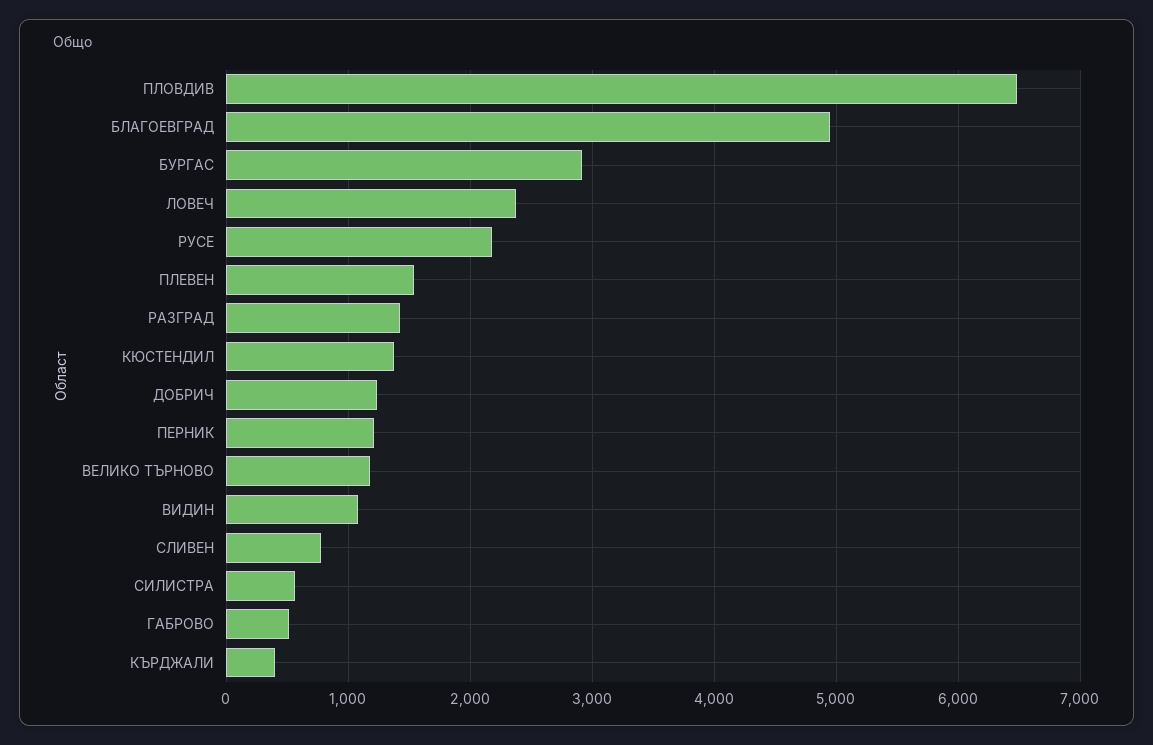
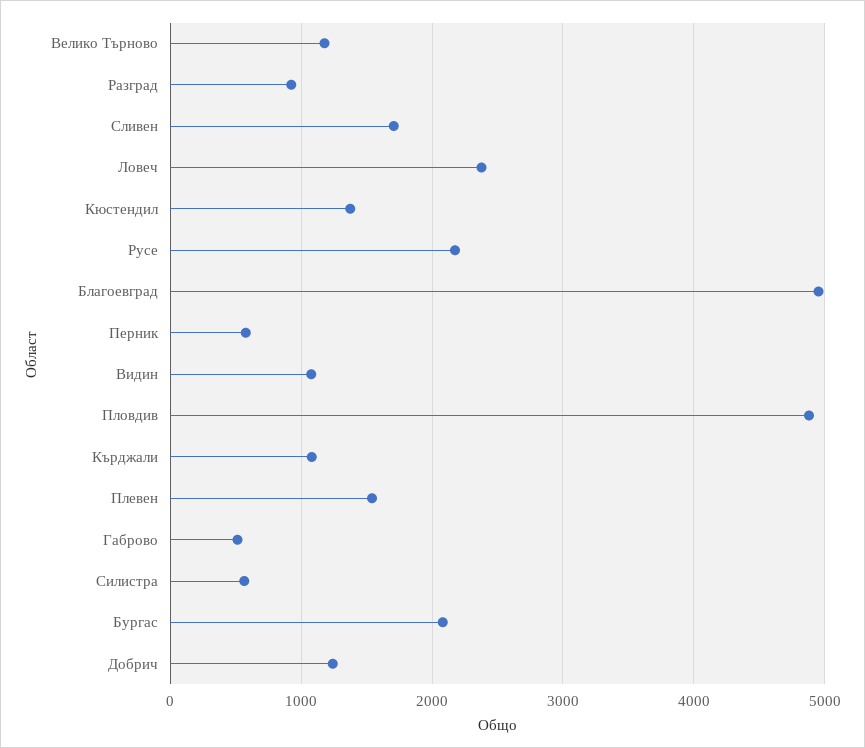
ПЛОВДИВ: 6500 -> 4900
БУРГАС: 2900 -> 2100
РАЗГРАД: 1400 -> 900
ПЕРНИК: 1200 -> 600
СЛИВЕН: 800 -> 1700
КЪРДЖАЛИ: 400 -> 1100

